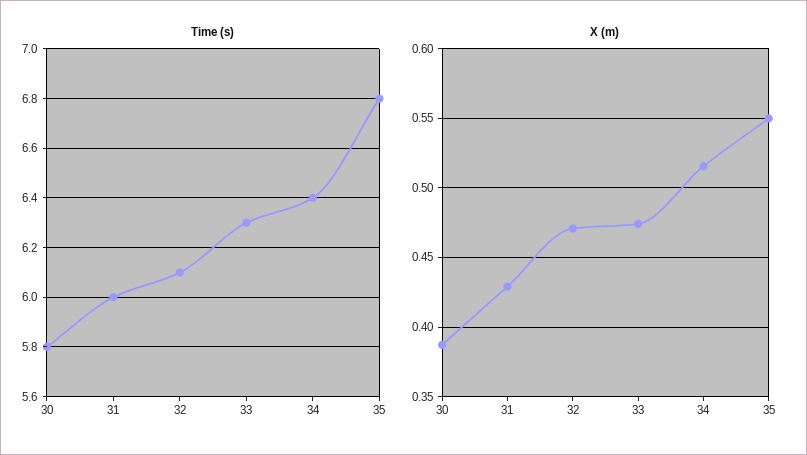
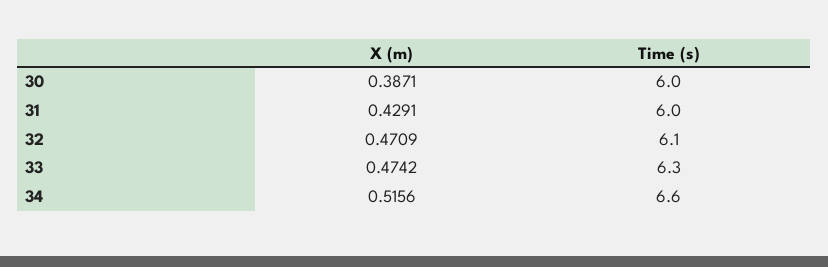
Time (s), 30: 5.8 -> 6
Time (s), 34: 6.4 -> 6.6
Time (s), 35: 6.8 -> none
X (m), 35: 0.55 -> none

